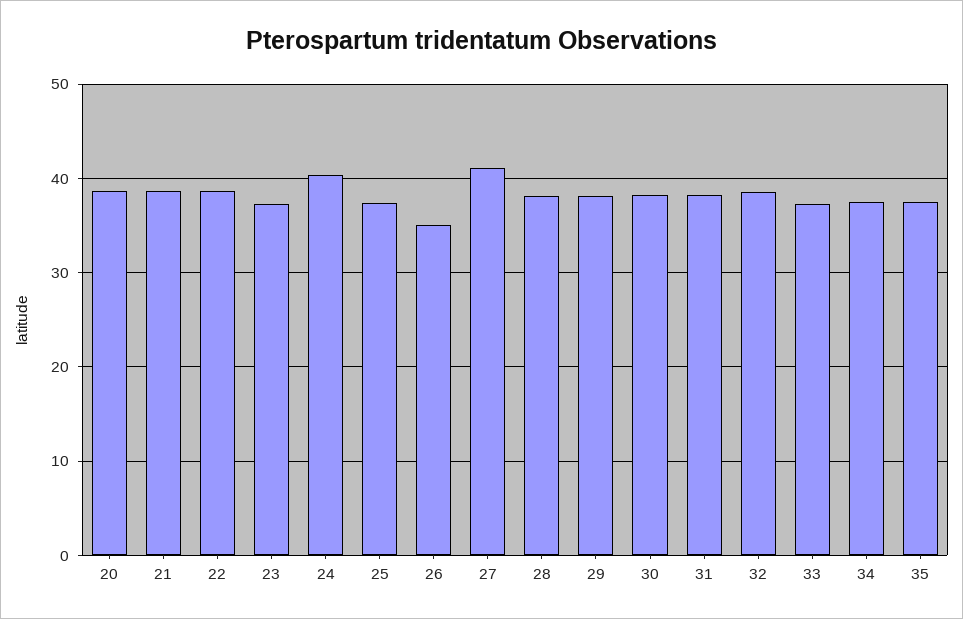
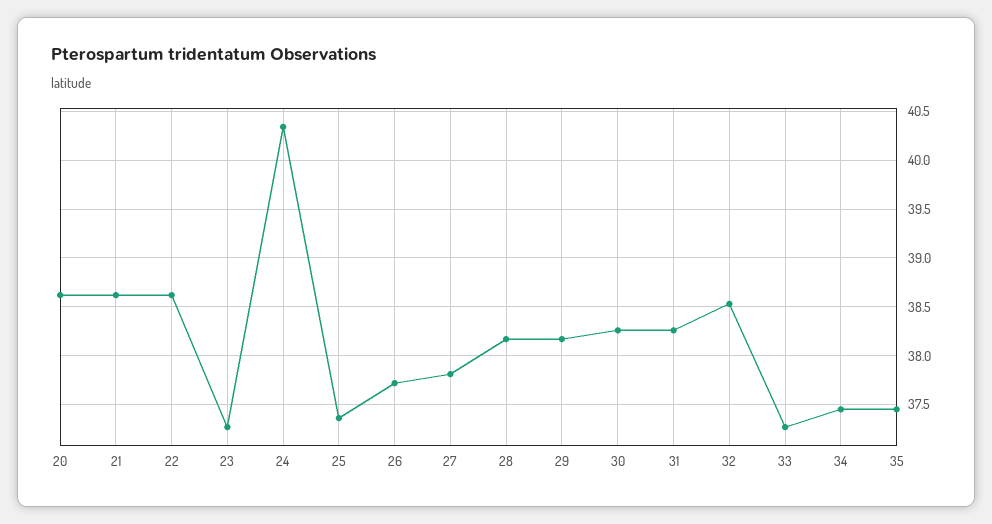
26: 35 -> 37.7
27: 41 -> 37.8

